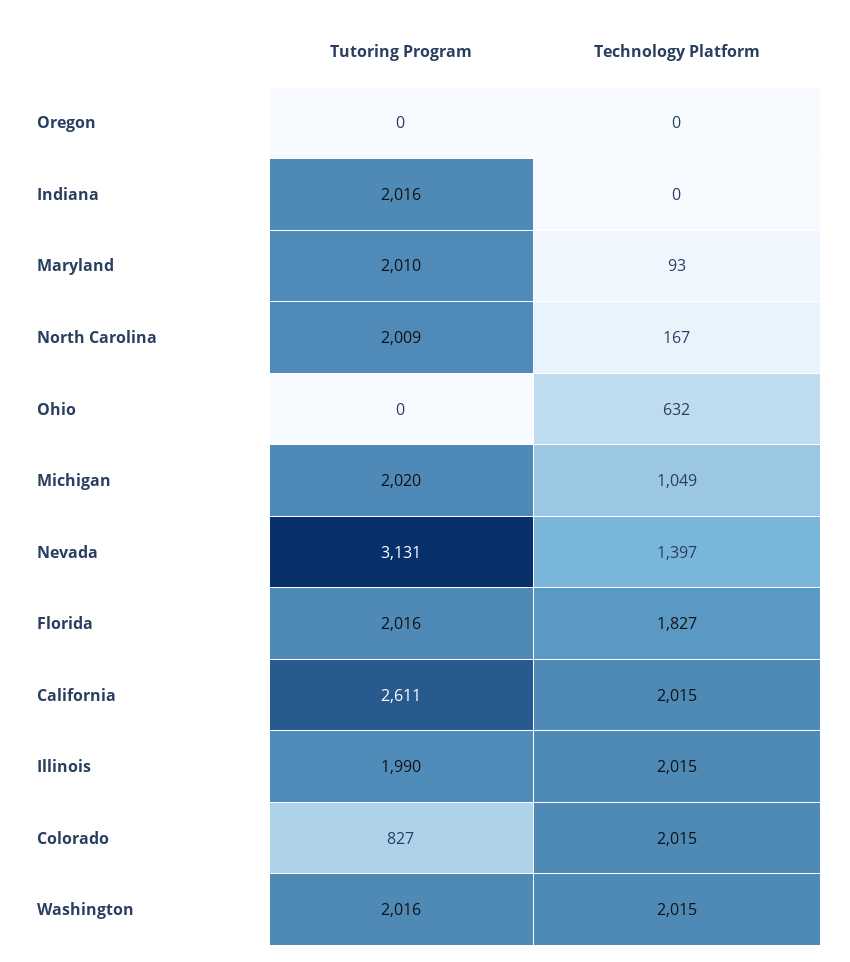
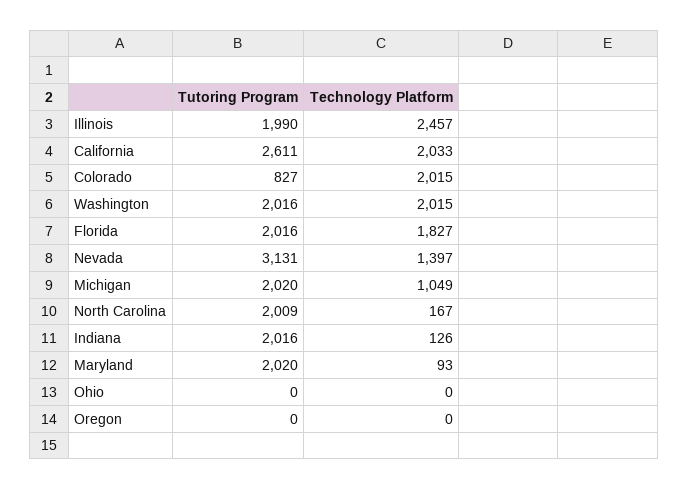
Technology Platform, Indiana: 0 -> 126
Tutoring Program, Maryland: 2010 -> 2020
Technology Platform, Ohio: 632 -> 0
Technology Platform, California: 2015 -> 2033
Technology Platform, Illinois: 2015 -> 2457

